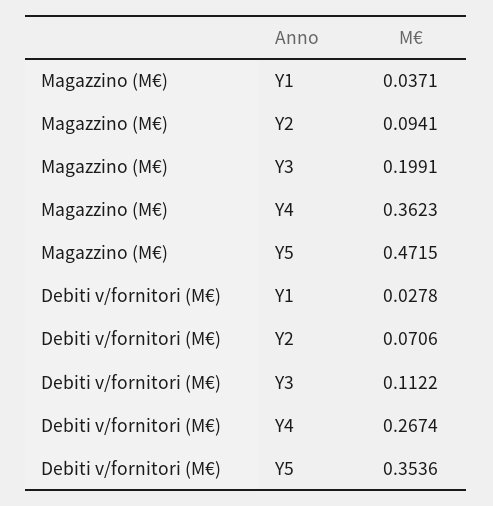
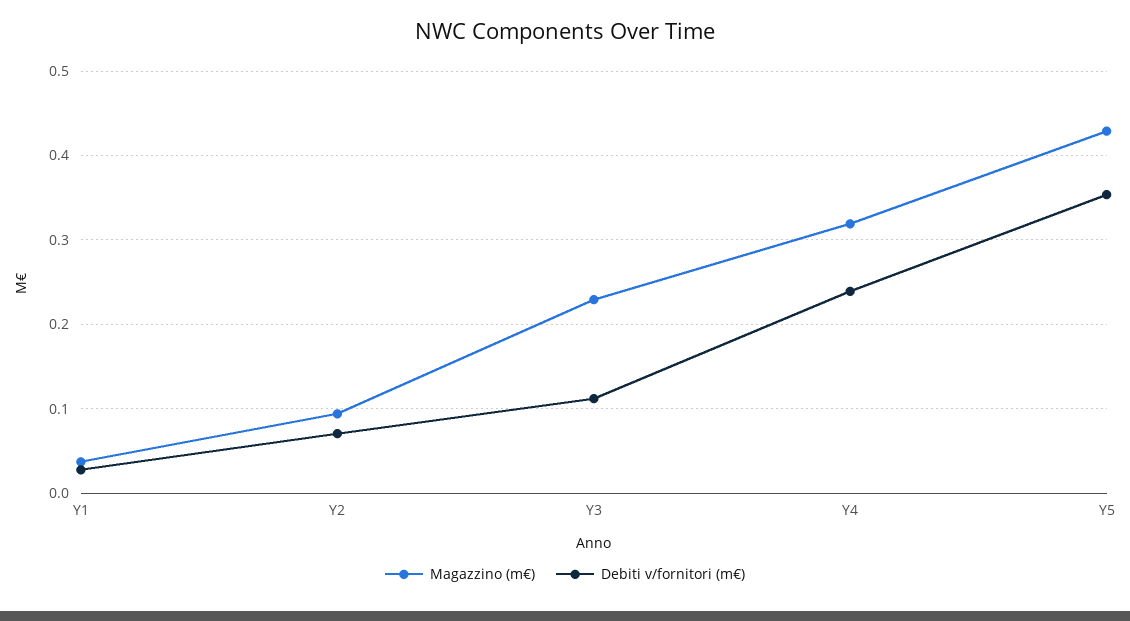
Magazzino (M€), Y3: 0.1991 -> 0.23
Magazzino (M€), Y4: 0.3623 -> 0.32
Magazzino (M€), Y5: 0.4715 -> 0.43
Debiti v/fornitori (M€), Y4: 0.2674 -> 0.24

